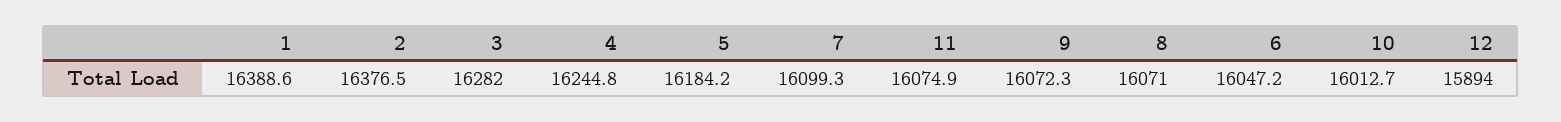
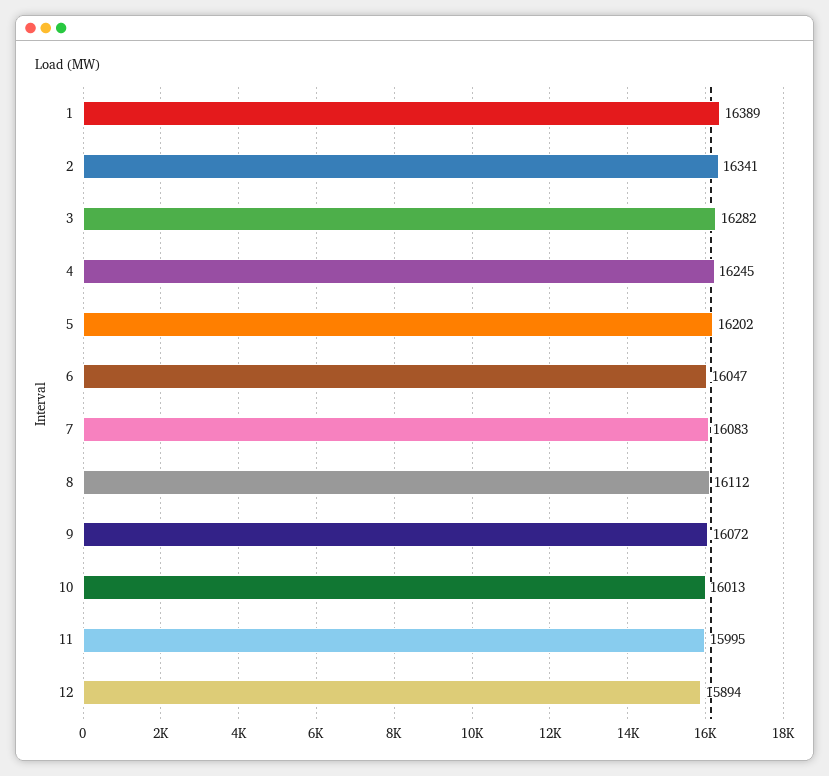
2: 16376.5 -> 16341
5: 16184.2 -> 16202
7: 16099.3 -> 16083
11: 16074.9 -> 15995
8: 16071 -> 16112

